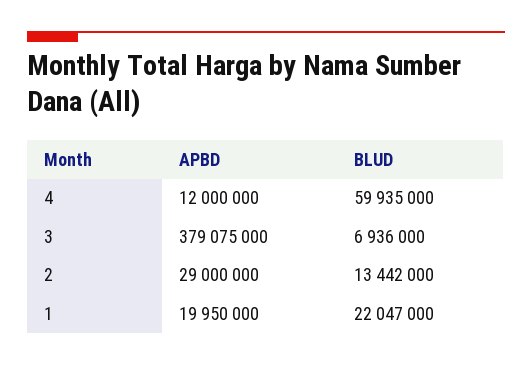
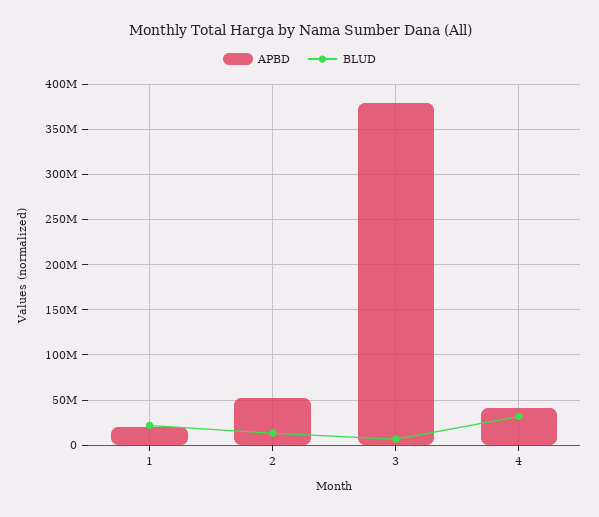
APBD, 4: 12000000 -> 40000000
BLUD, 4: 59935000 -> 30000000
APBD, 2: 29000000 -> 50000000

